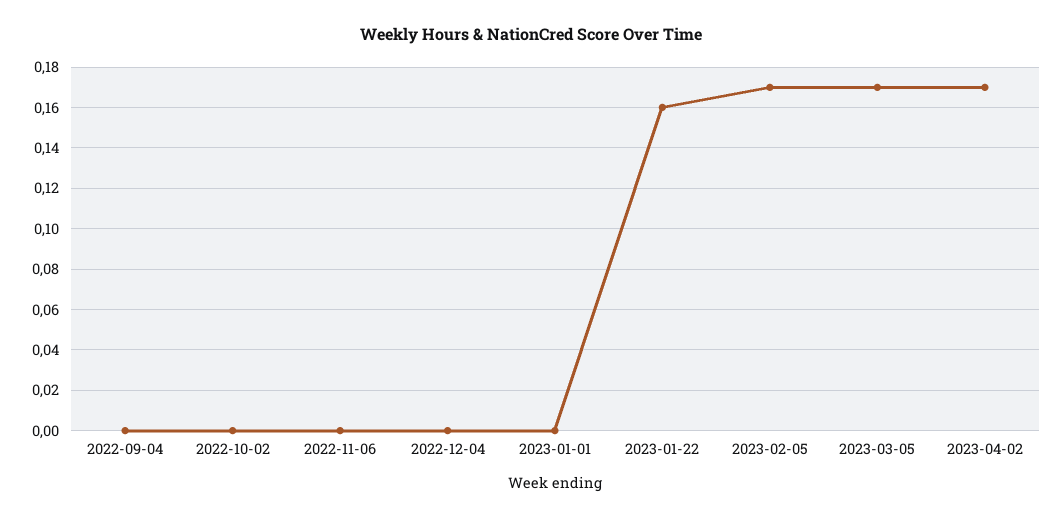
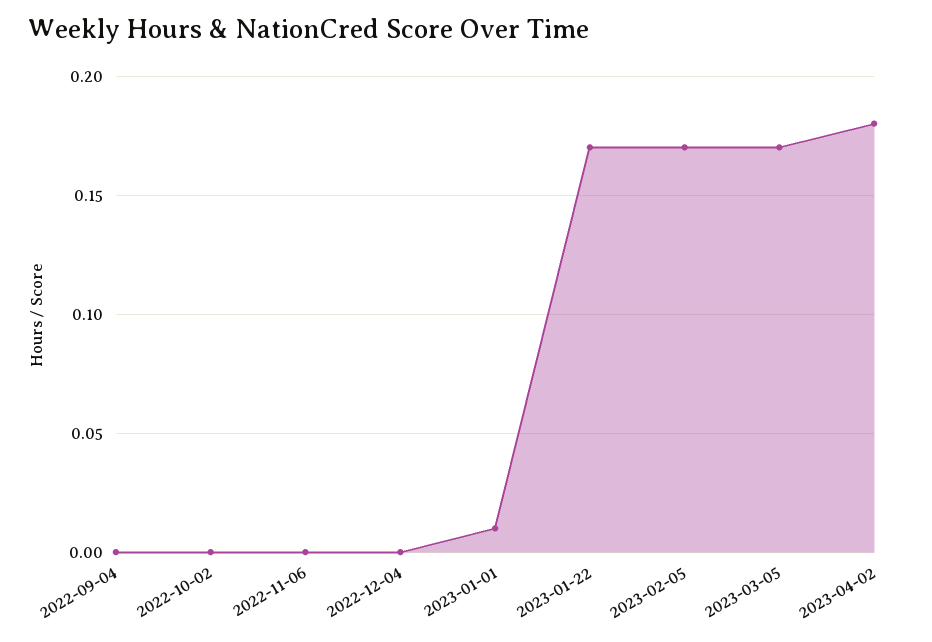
2023-01-01: 0 -> 0.01
2023-01-22: 0.16 -> 0.17
2023-04-02: 0.17 -> 0.18

